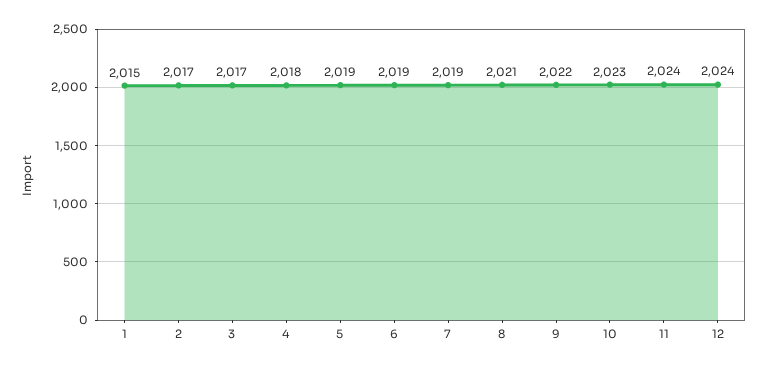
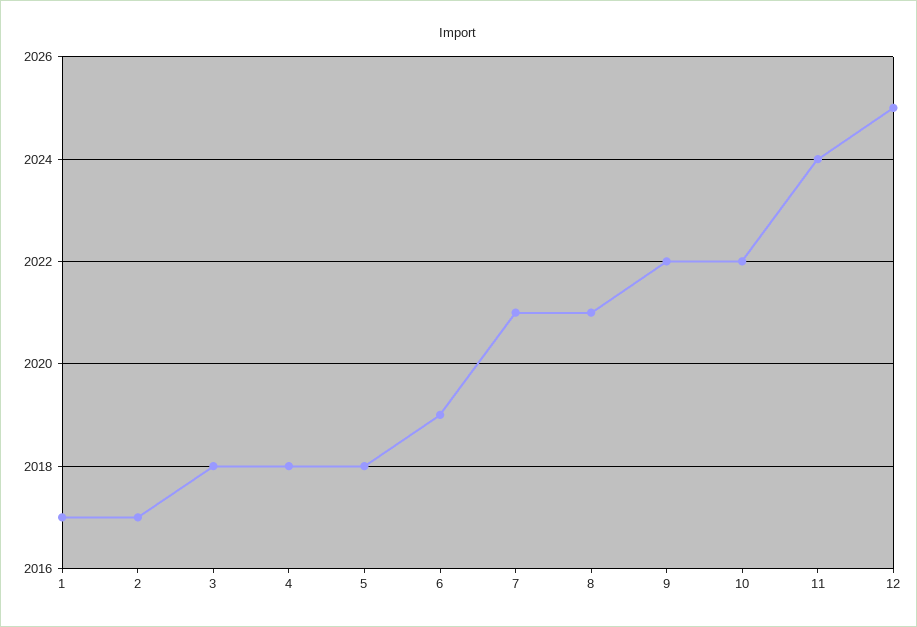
1: 2015 -> 2017
3: 2017 -> 2018
5: 2019 -> 2018
7: 2019 -> 2021
10: 2023 -> 2022
12: 2024 -> 2025

